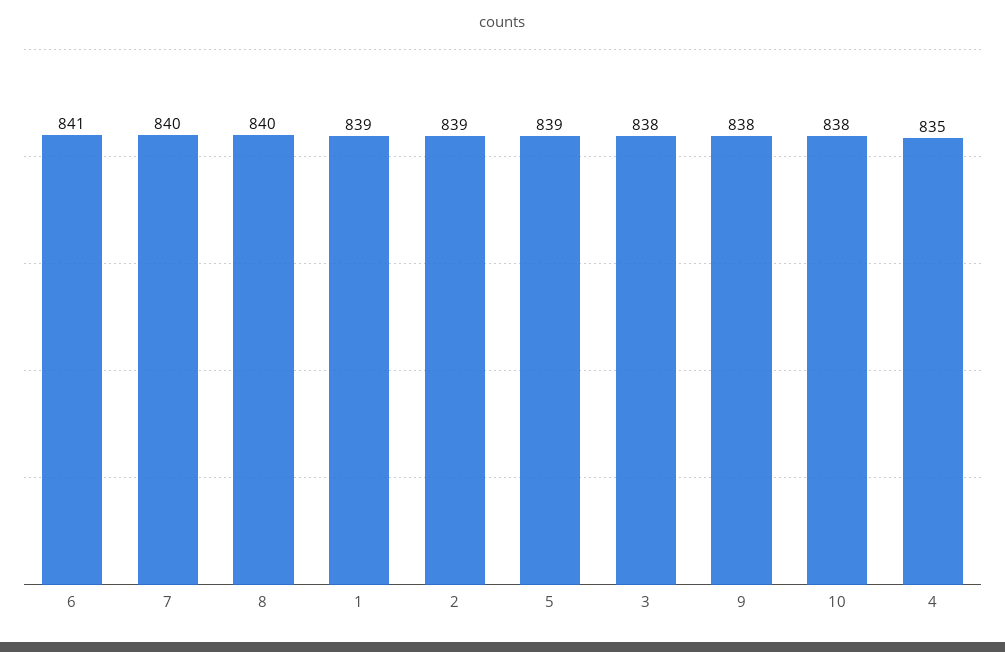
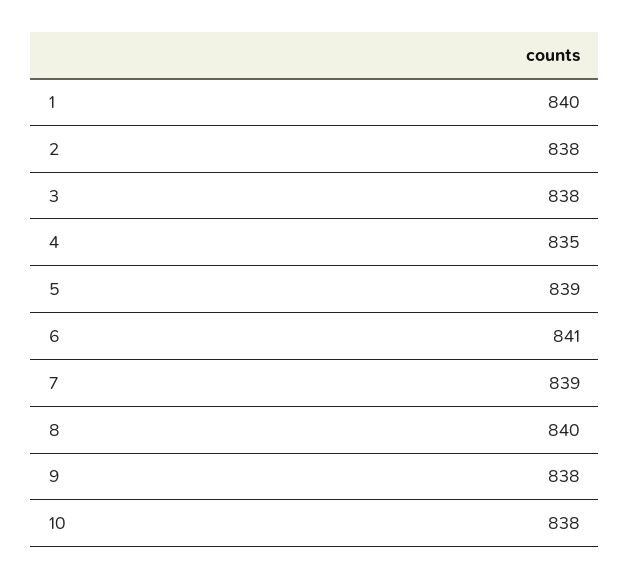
7: 840 -> 839
1: 839 -> 840
2: 839 -> 838

